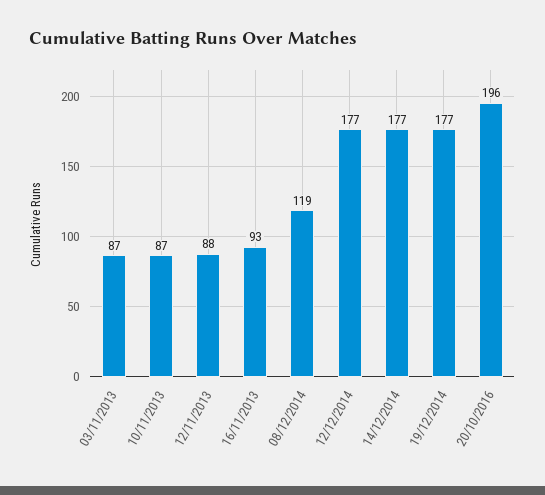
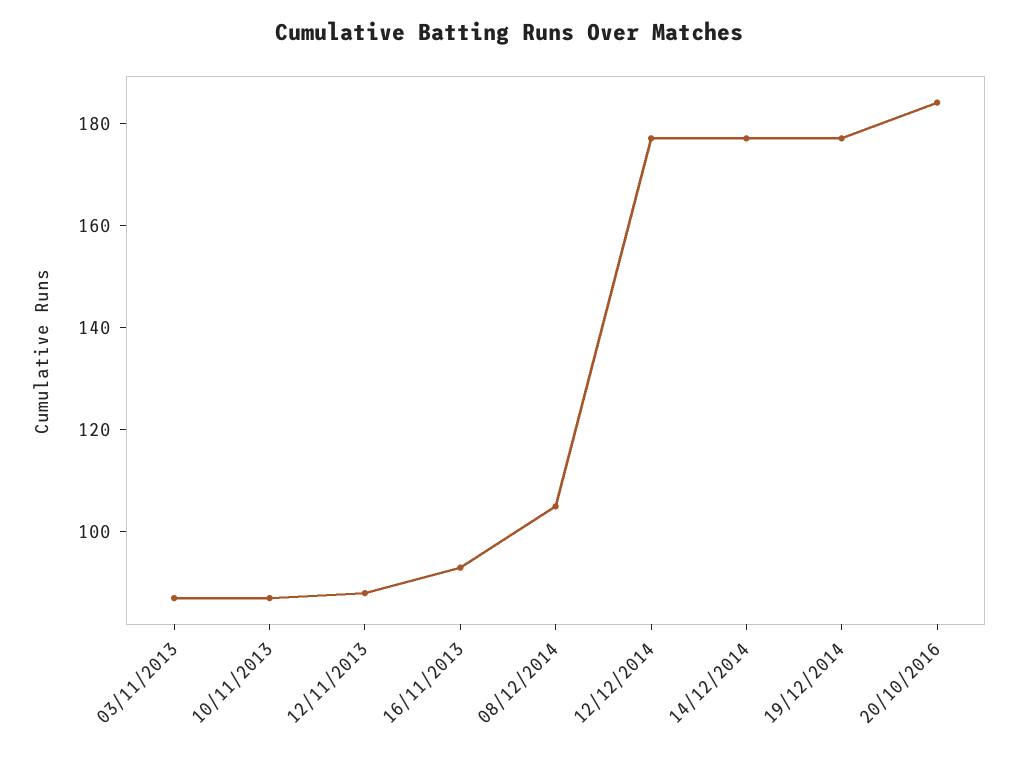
08/12/2014: 119 -> 105
20/10/2016: 196 -> 185

